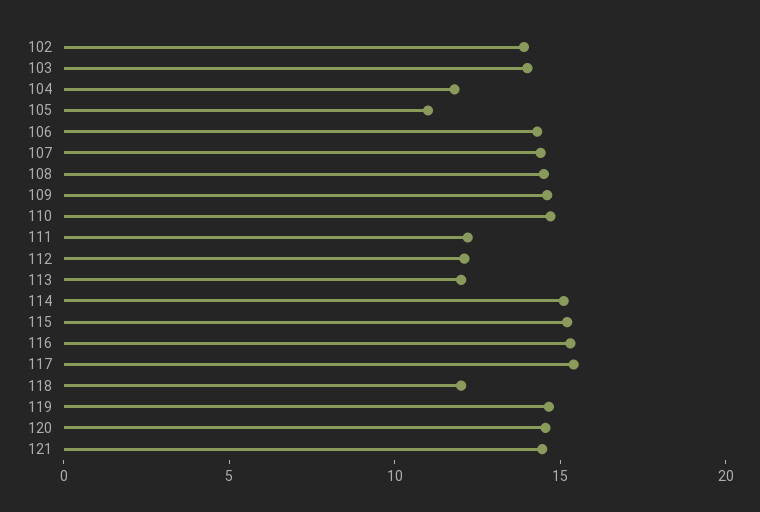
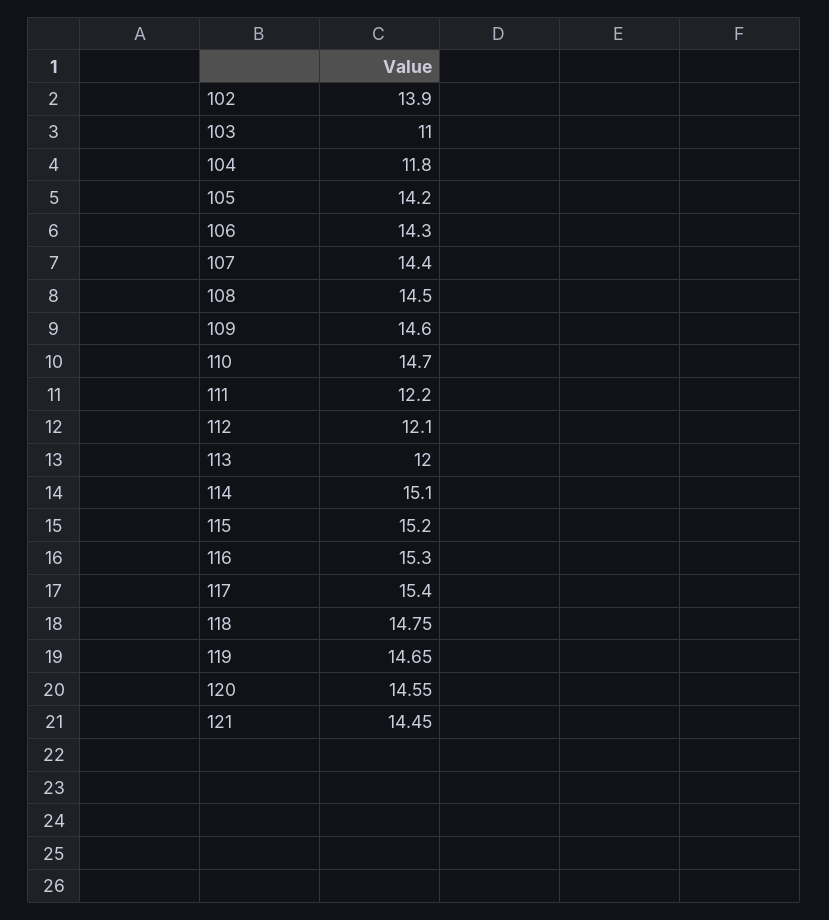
103: 14 -> 11
105: 11 -> 14.2
118: 12 -> 14.75

